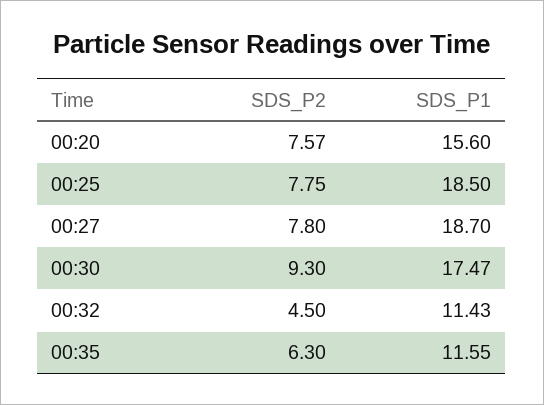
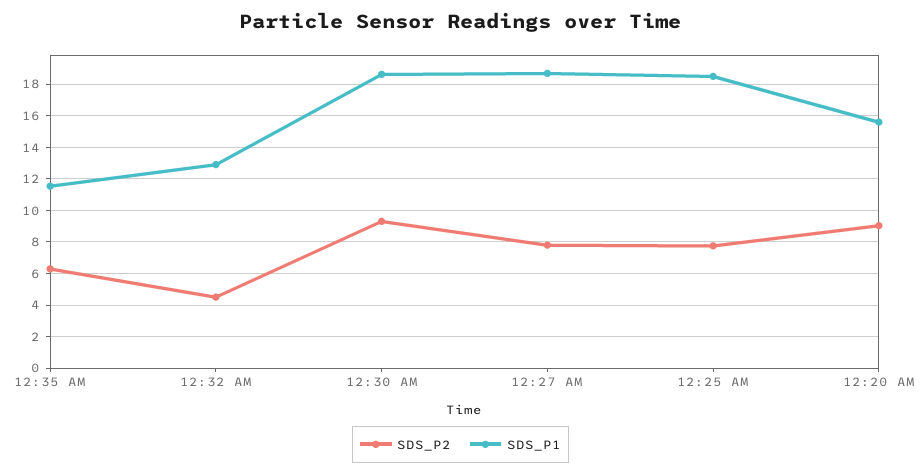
SDS_P2, 00:20: 7.57 -> 9
SDS_P1, 00:30: 17.47 -> 18.5
SDS_P1, 00:32: 11.43 -> 13

